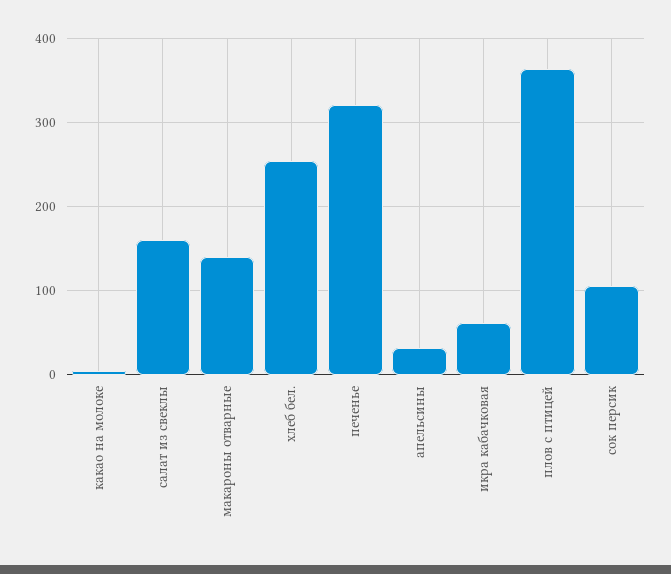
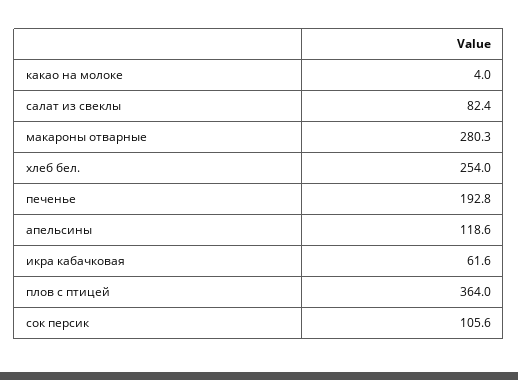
салат из свеклы: 160 -> 82.4
макароны отварные: 140 -> 280.3
печенье: 320 -> 192.8
апельсины: 30 -> 118.6

